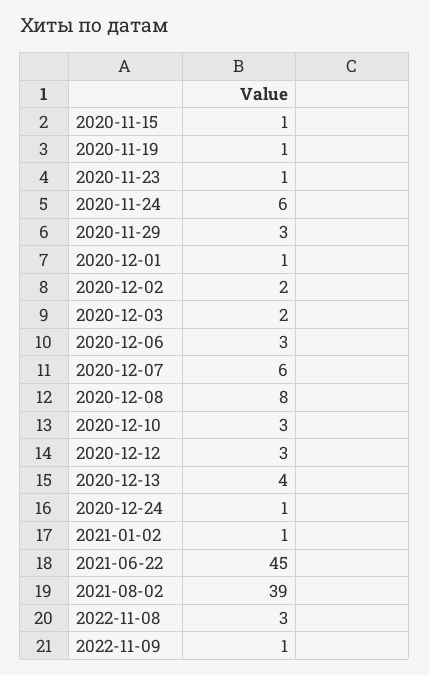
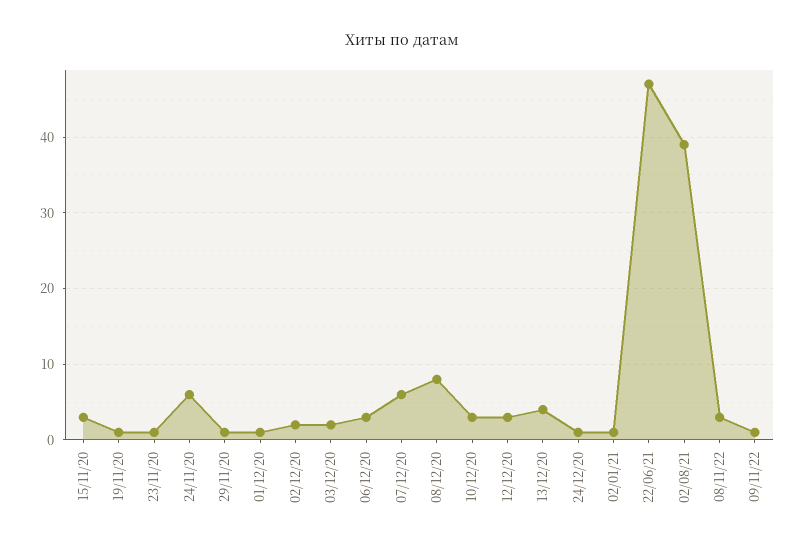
2020-11-15: 1 -> 3
2020-11-29: 3 -> 1
2021-06-22: 45 -> 47

